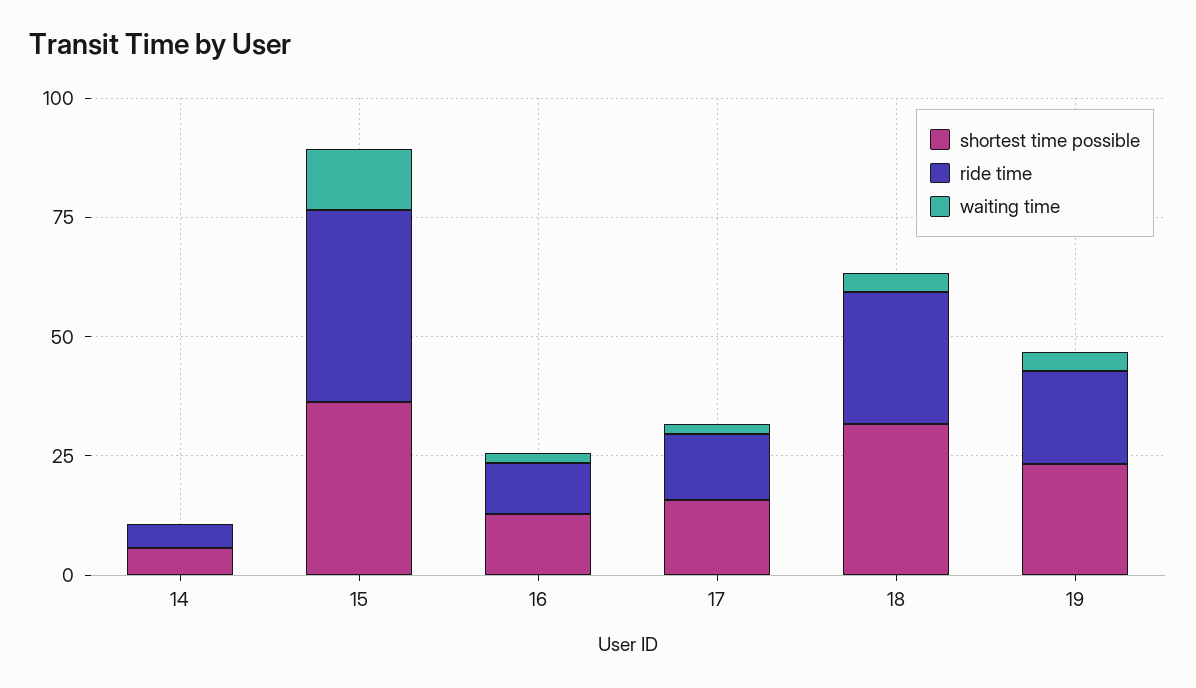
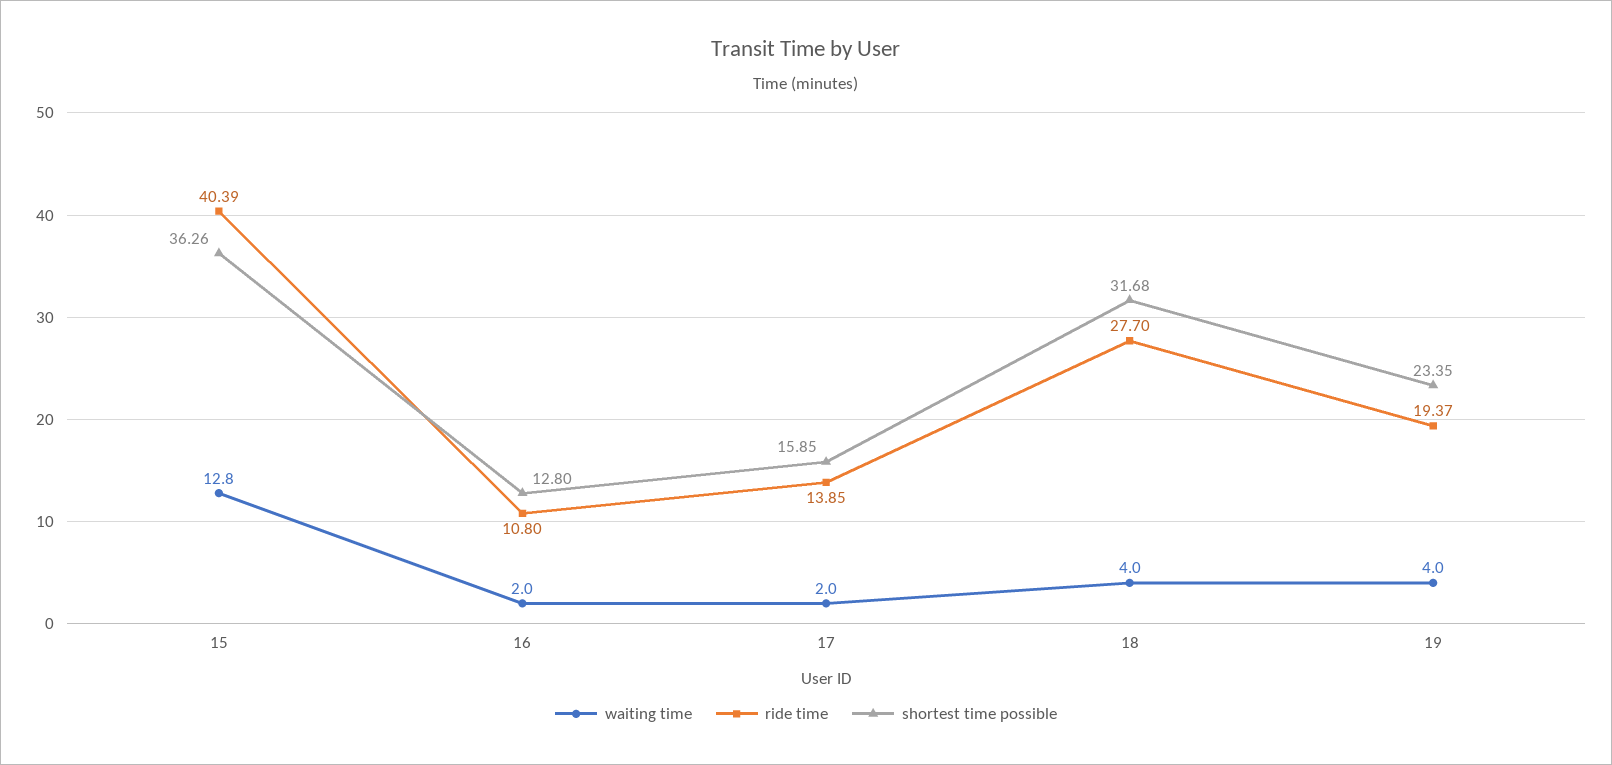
shortest time possible, 14: 5 -> none
ride time, 14: 5 -> none
waiting time, 14: 0 -> none

